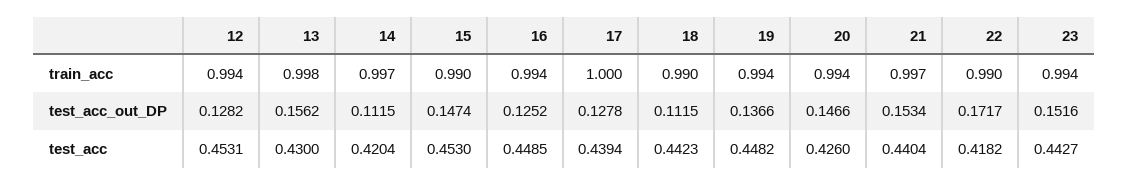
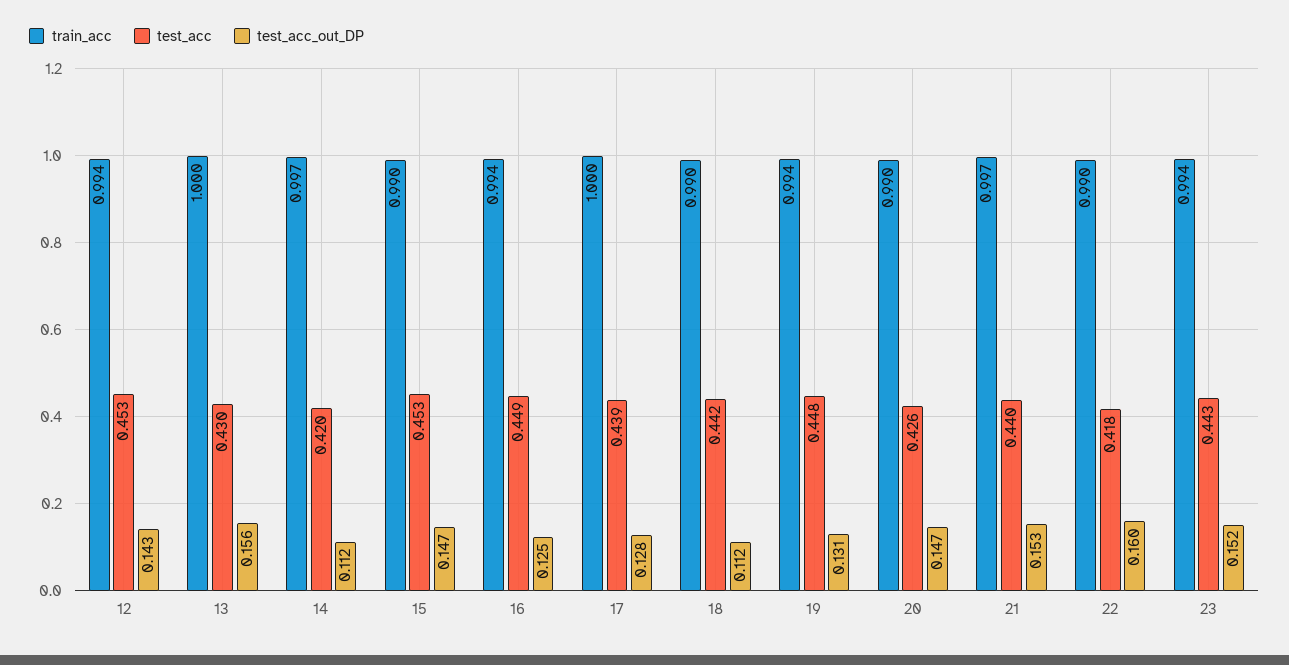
train_acc, 13: 0.998 -> 1
train_acc, 20: 0.994 -> 0.99
test_acc_out_DP, 12: 0.1282 -> 0.143
test_acc_out_DP, 19: 0.1366 -> 0.131
test_acc_out_DP, 22: 0.1717 -> 0.16

